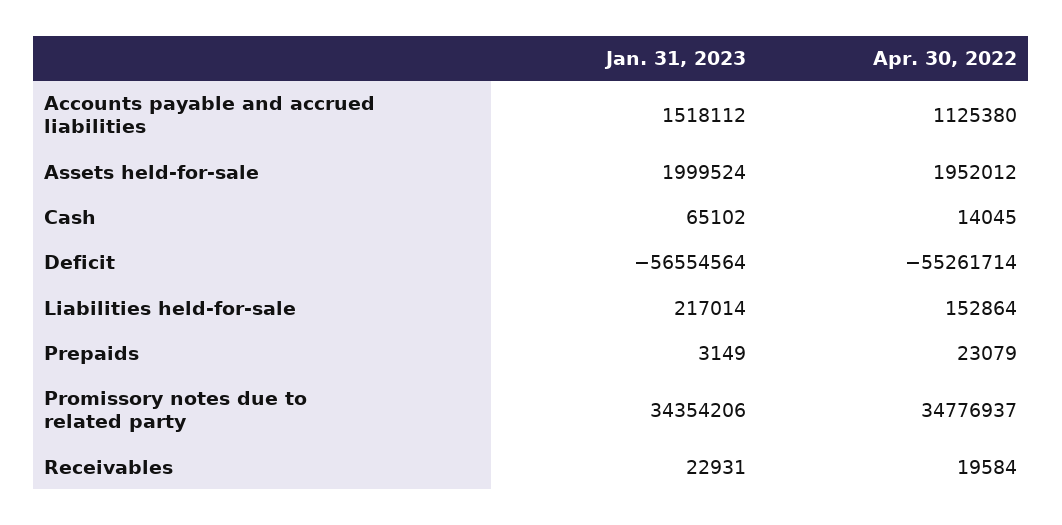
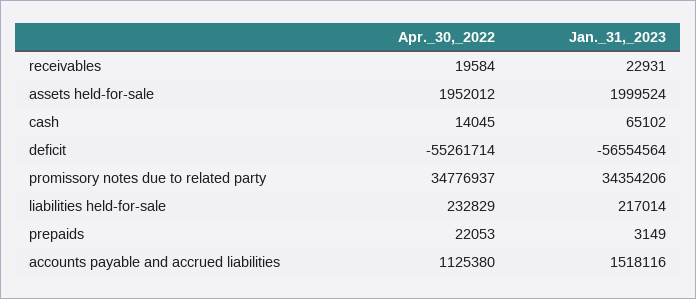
Jan. 31, 2023, Accounts payable and accrued liabilities: 1518112 -> 1518116
Apr. 30, 2022, Liabilities held-for-sale: 152864 -> 232829
Apr. 30, 2022, Prepaids: 23079 -> 22053

